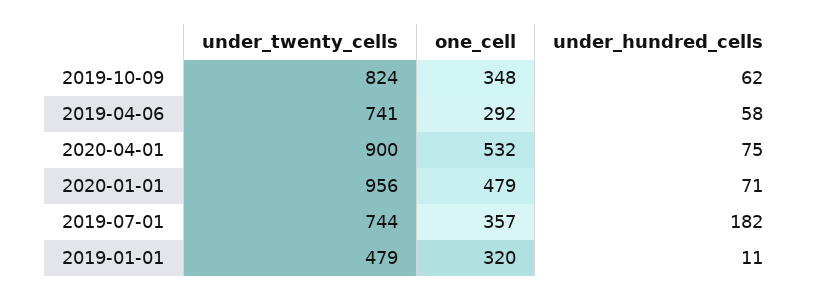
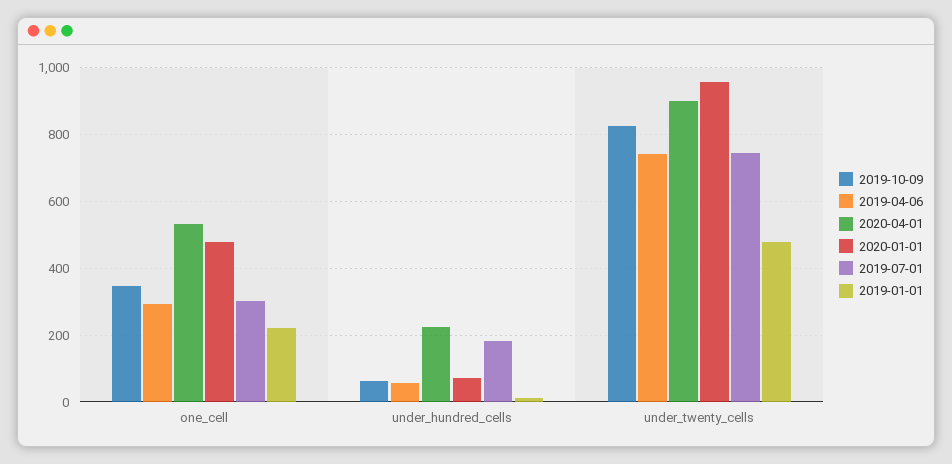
2020-04-01, under_hundred_cells: 75 -> 220
2019-07-01, one_cell: 357 -> 300
2019-01-01, one_cell: 320 -> 220

